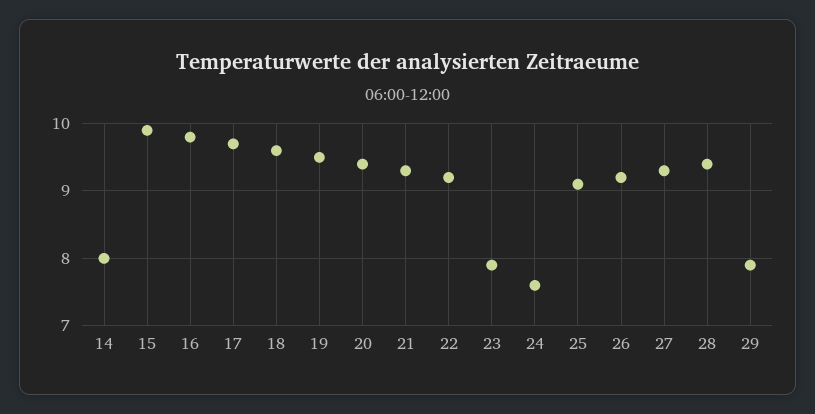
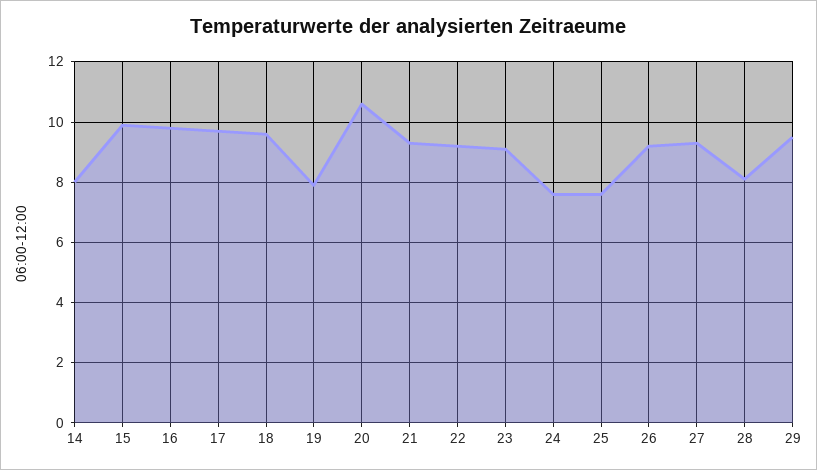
19: 9.5 -> 8
20: 9.4 -> 10.5
23: 7.9 -> 9
25: 9.1 -> 7.5
28: 9.4 -> 8
29: 7.9 -> 9.5

